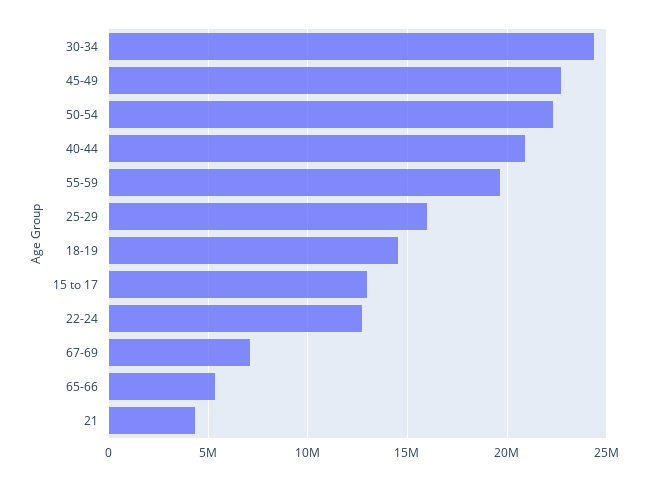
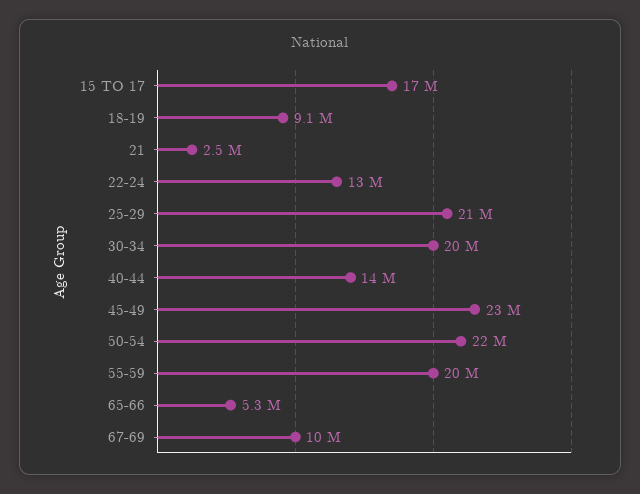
30-34: 24500000 -> 20000000
40-44: 21000000 -> 14000000
25-29: 16000000 -> 21000000
18-19: 14500000 -> 9100000
15 to 17: 13000000 -> 17000000
67-69: 7000000 -> 10000000
21: 4500000 -> 2500000

